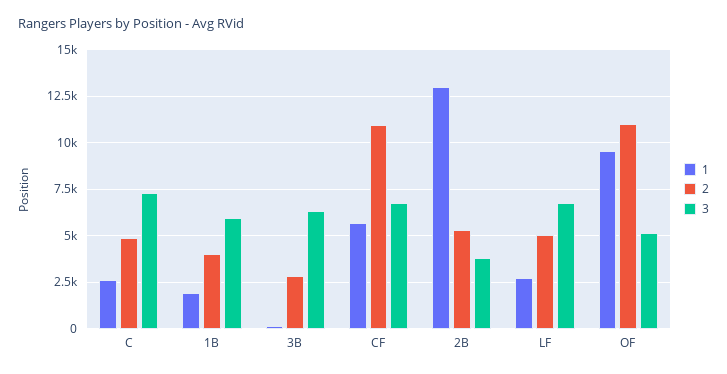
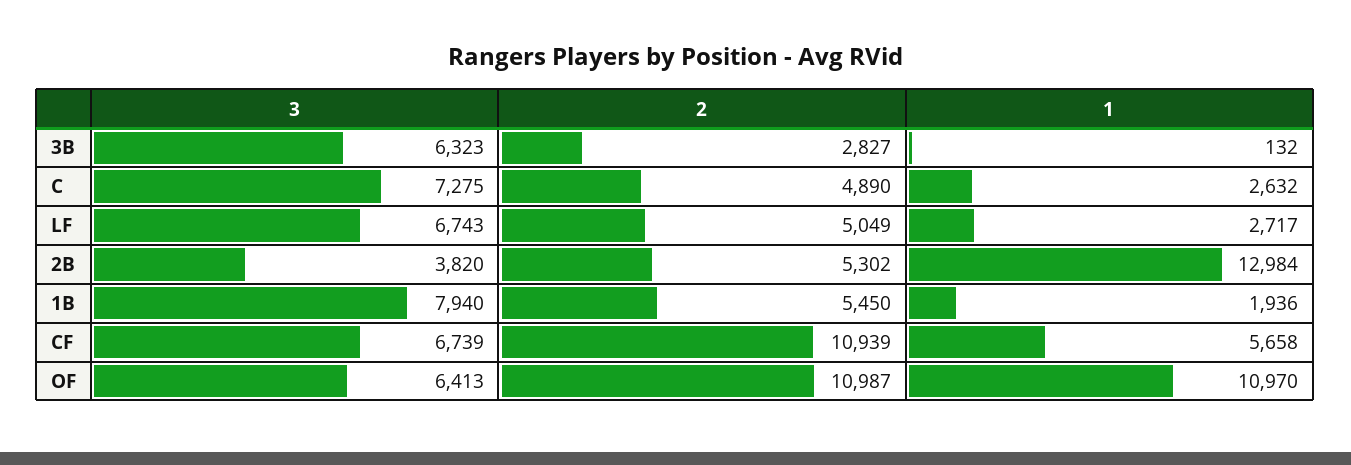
2, 1B: 4000 -> 5450
3, 1B: 6000 -> 7940
1, OF: 9500 -> 10970
3, OF: 5000 -> 6413

